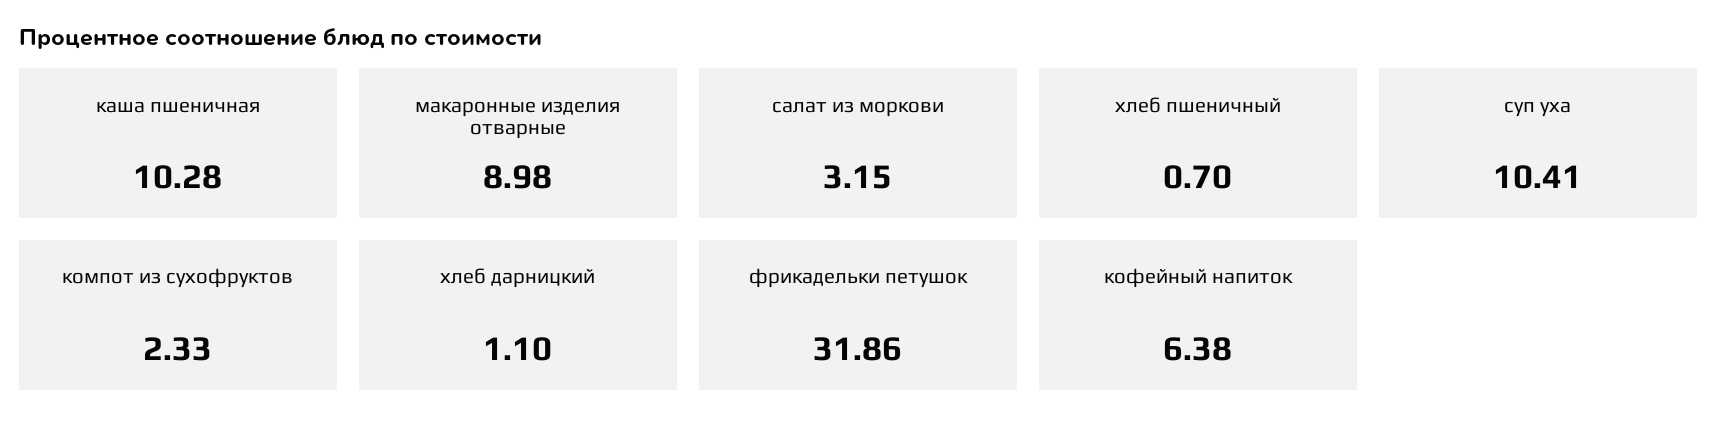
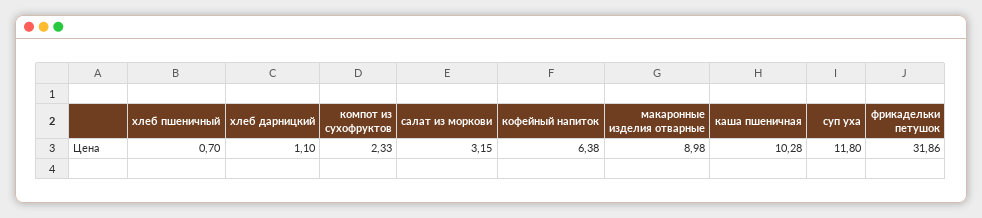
суп уха: 10.41 -> 11.8

